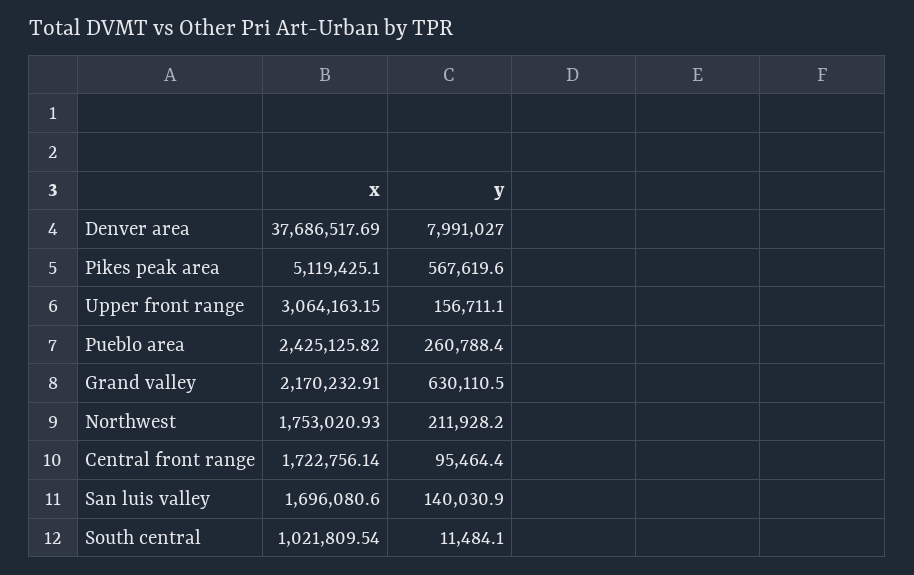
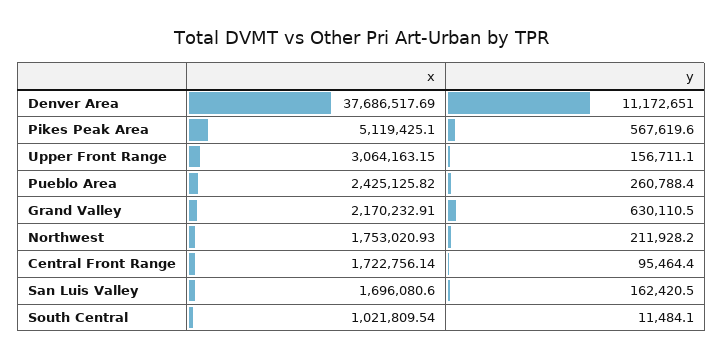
y, Denver area: 7991027 -> 11172651
y, San luis valley: 140030.9 -> 162420.5

